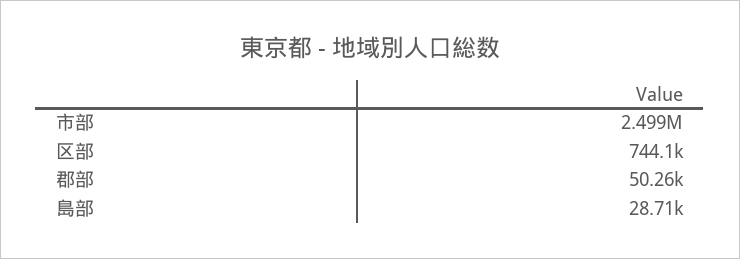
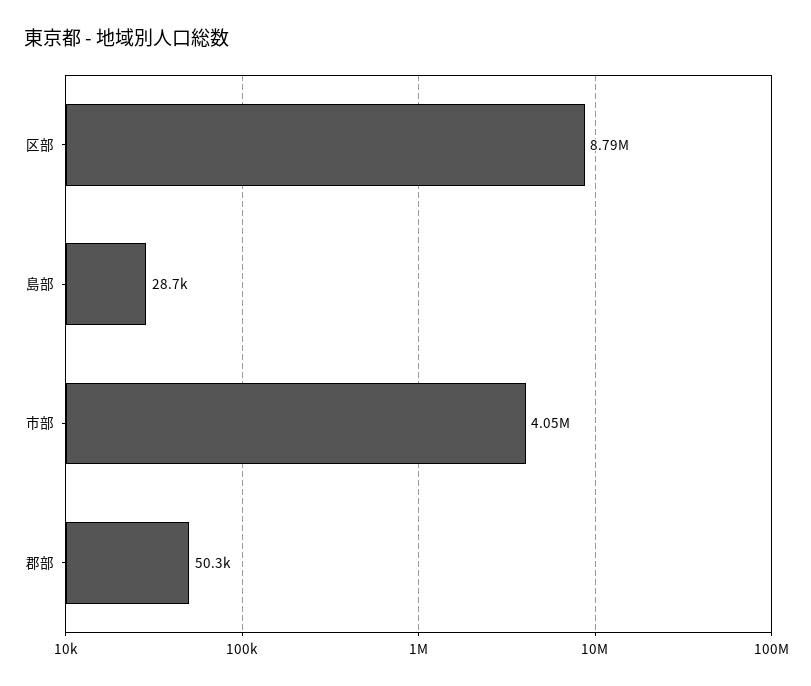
市部: 2499000 -> 4050000
区部: 744100 -> 8790000

